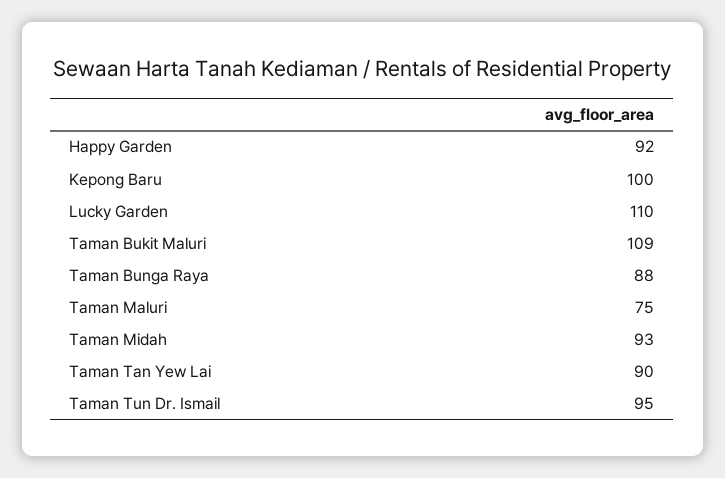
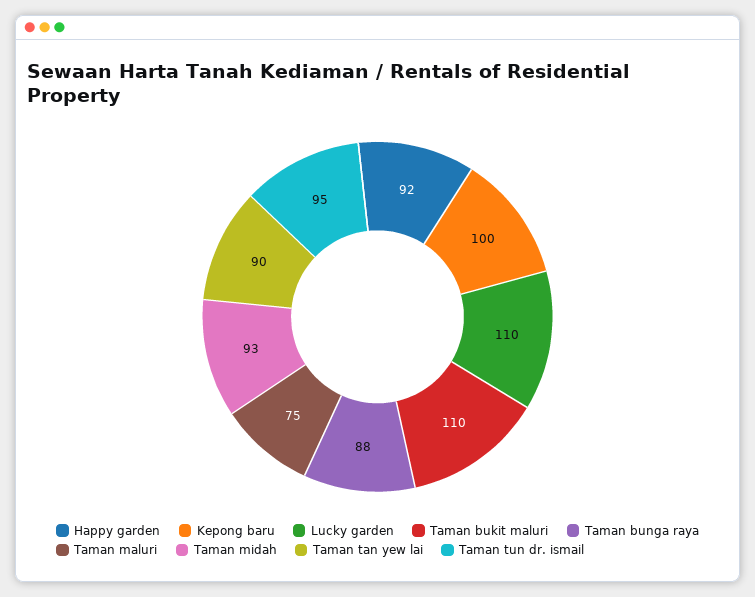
Taman Bukit Maluri: 109 -> 110

